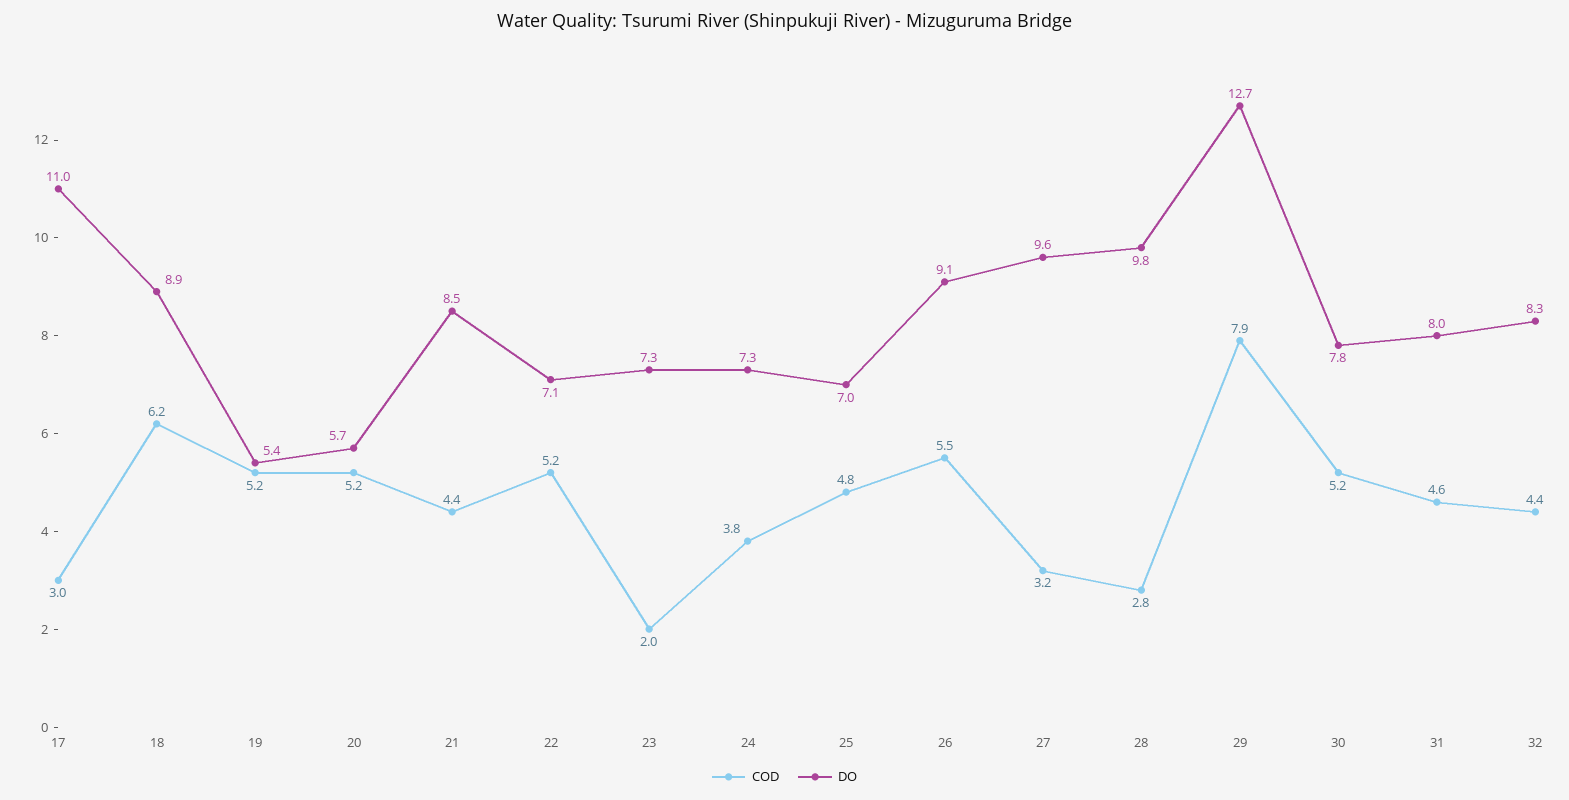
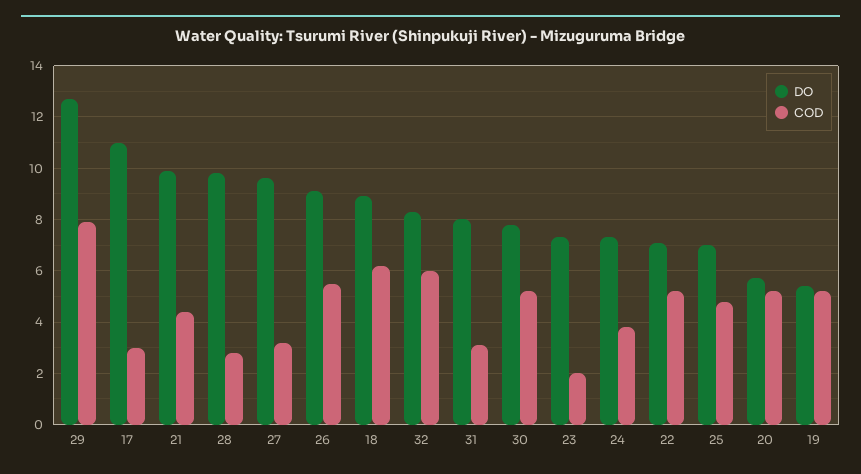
DO, 21: 8.5 -> 10
COD, 31: 4.6 -> 3
COD, 32: 4.4 -> 6

